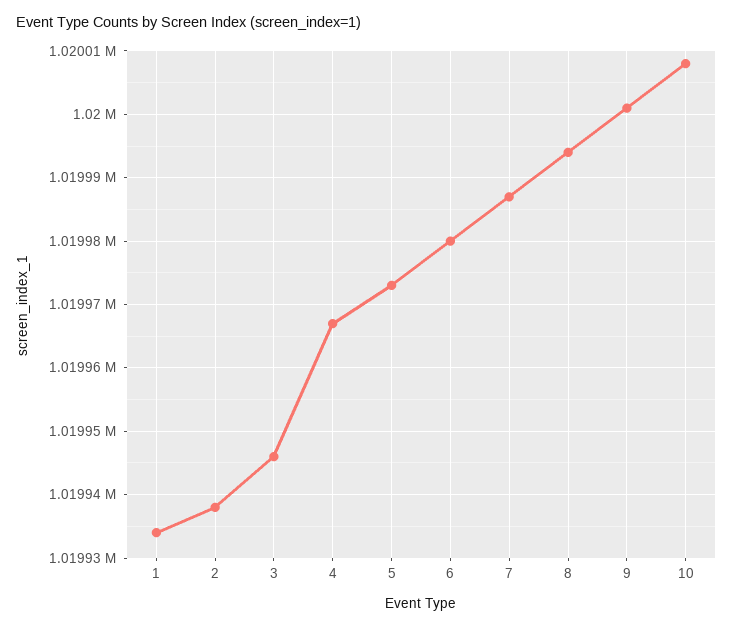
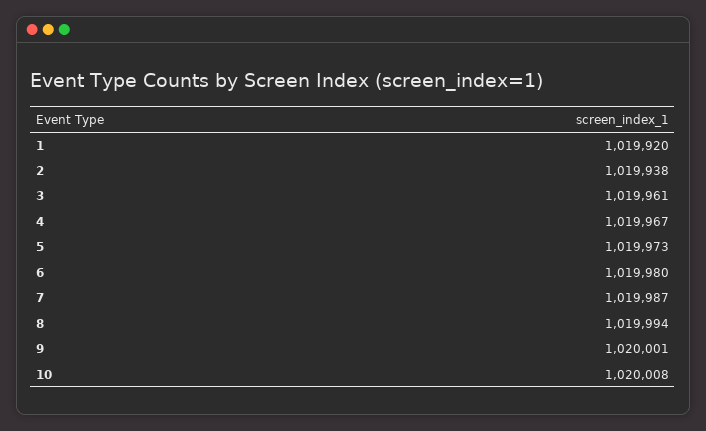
1: 1019934 -> 1019920
3: 1019946 -> 1019961

